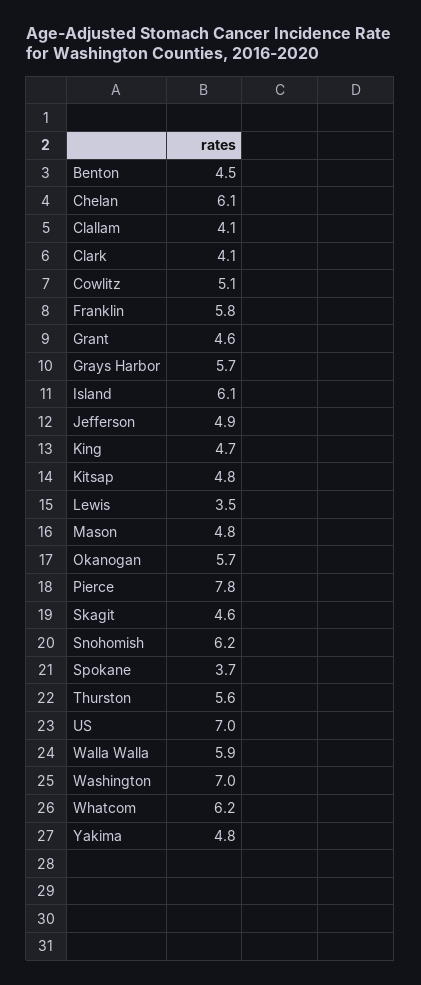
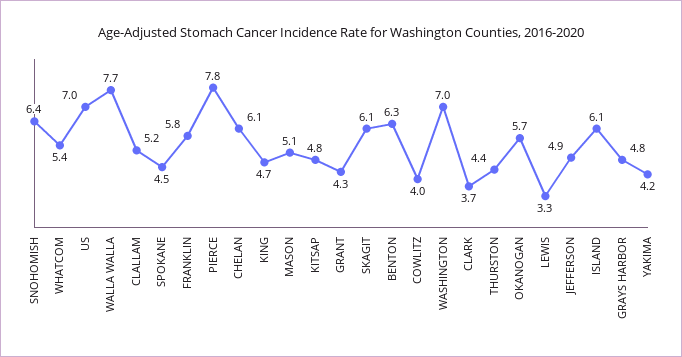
Benton: 4.5 -> 6.3
Clallam: 4.1 -> 5.2
Clark: 4.1 -> 3.7
Cowlitz: 5.1 -> 4
Grant: 4.6 -> 4.3
Grays Harbor: 5.7 -> 4.8
Lewis: 3.5 -> 3.3
Mason: 4.8 -> 5.1
Skagit: 4.6 -> 6.1
Snohomish: 6.2 -> 6.4
Spokane: 3.7 -> 4.5
Thurston: 5.6 -> 4.4
Walla Walla: 5.9 -> 7.7
Whatcom: 6.2 -> 5.4
Yakima: 4.8 -> 4.2

